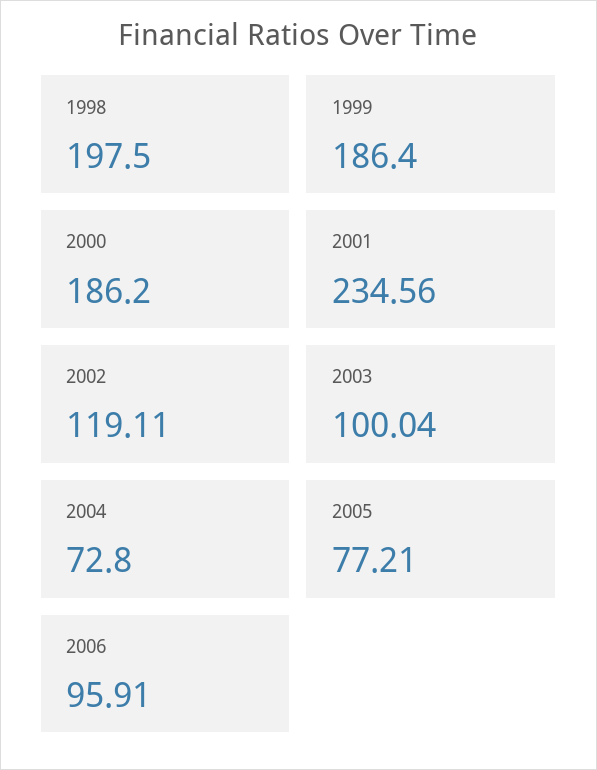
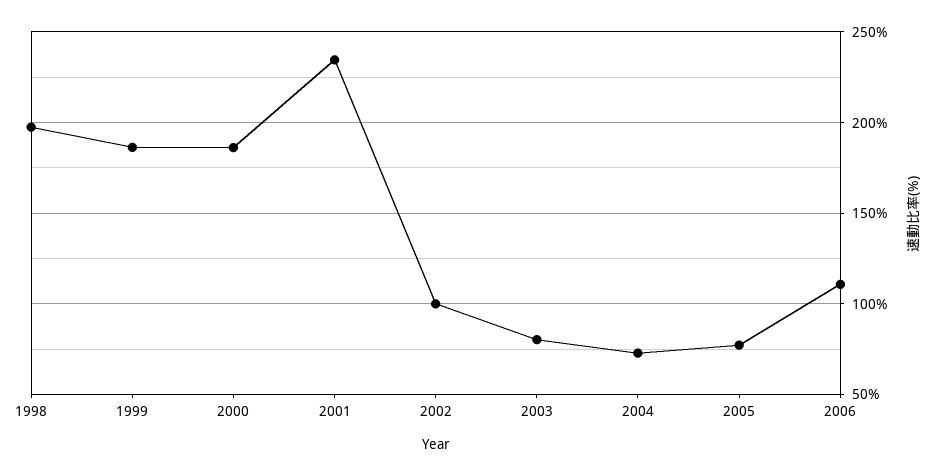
2002: 119.11 -> 100
2003: 100.04 -> 80
2006: 95.91 -> 110

